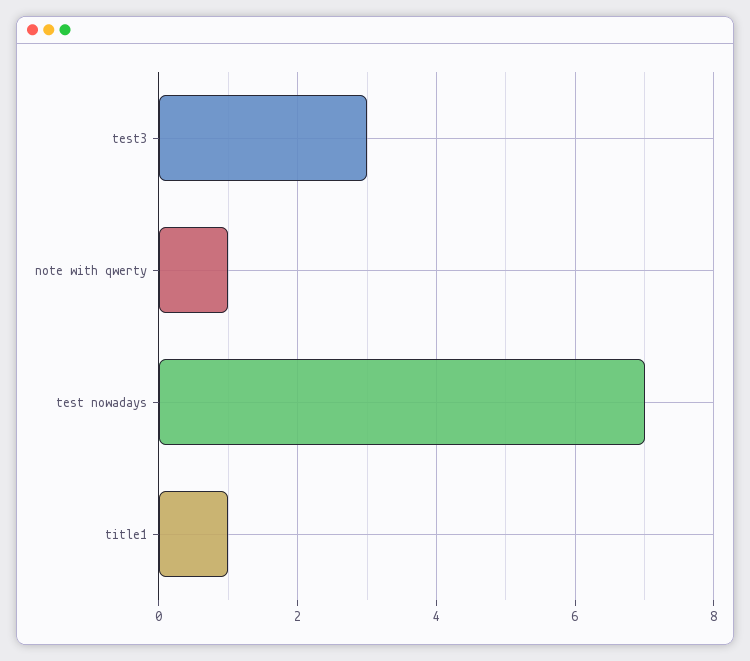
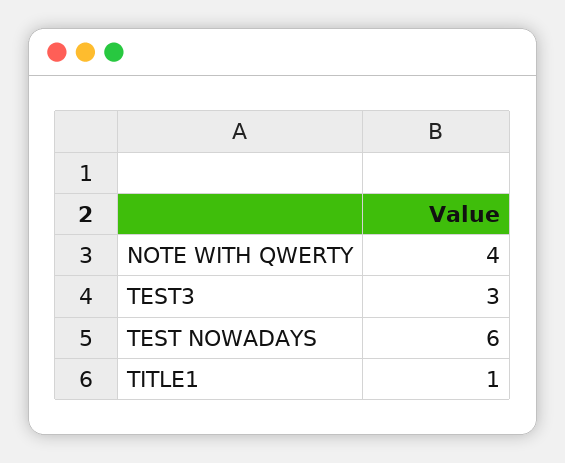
note with qwerty: 1 -> 4
test nowadays: 7 -> 6

